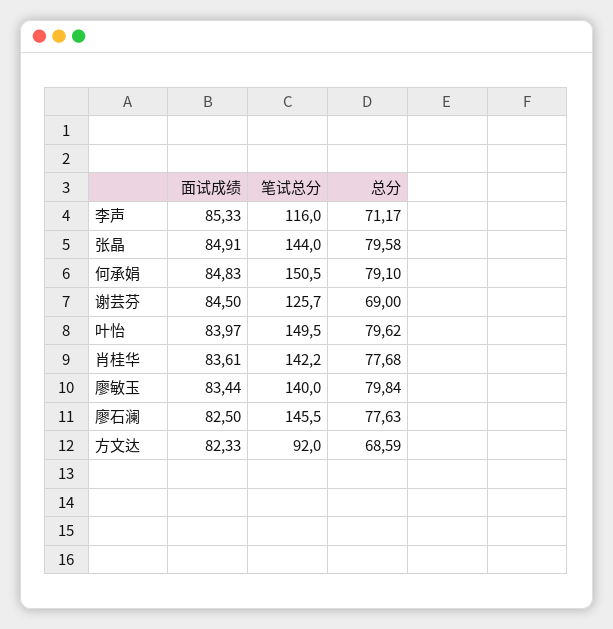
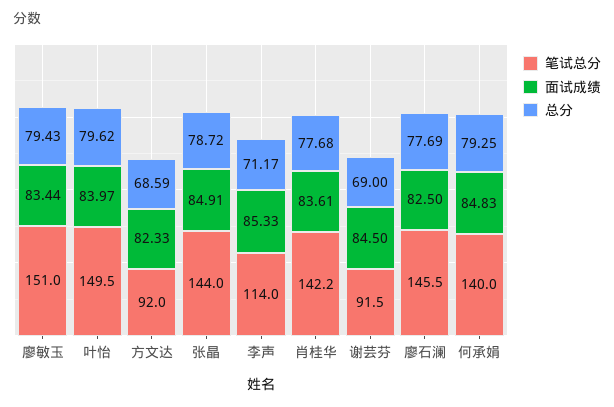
笔试总分, 李声: 116 -> 114
总分, 张晶: 79.58 -> 78.72
笔试总分, 何承娟: 150.5 -> 140
总分, 何承娟: 79.1 -> 79.25
笔试总分, 谢芸芬: 125.7 -> 91.5
笔试总分, 廖敏玉: 140 -> 151
总分, 廖敏玉: 79.84 -> 79.43
总分, 廖石澜: 77.63 -> 77.69

